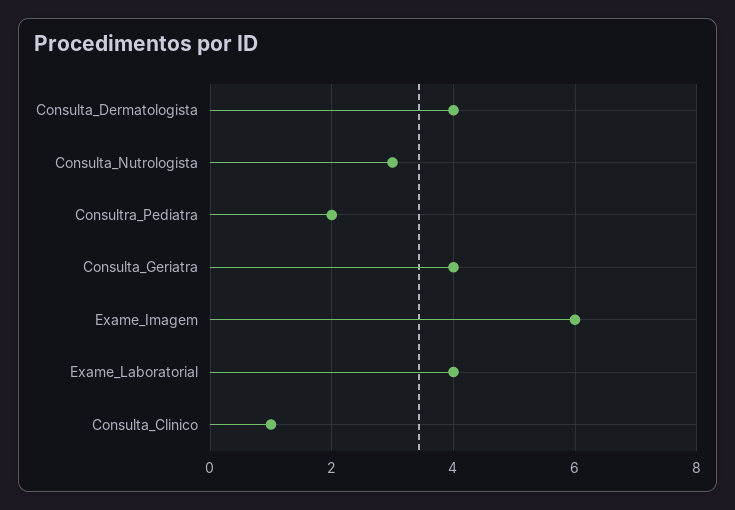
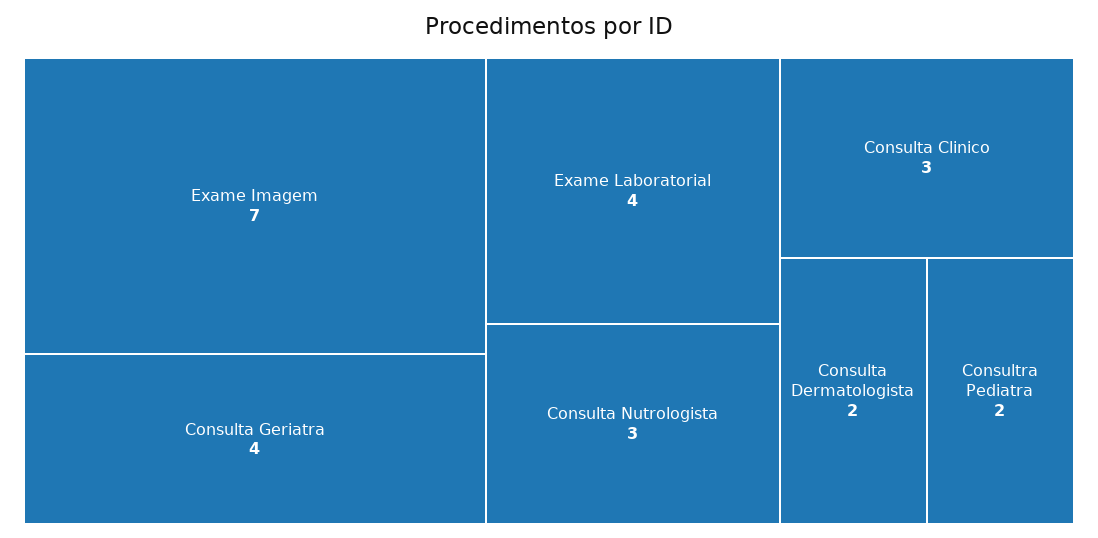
Consulta_Dermatologista: 4 -> 2
Exame_Imagem: 6 -> 7
Consulta_Clinico: 1 -> 3

